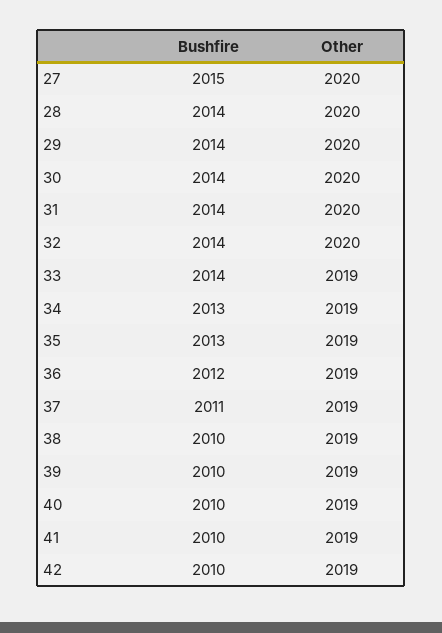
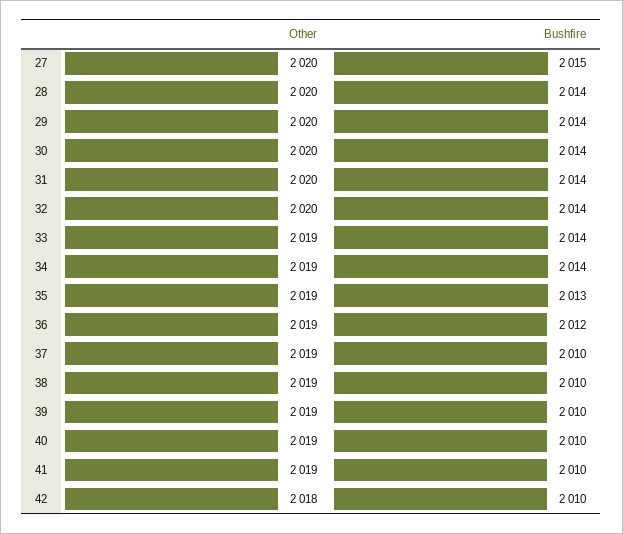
Bushfire, 34: 2013 -> 2014
Bushfire, 37: 2011 -> 2010
Other, 42: 2019 -> 2018

